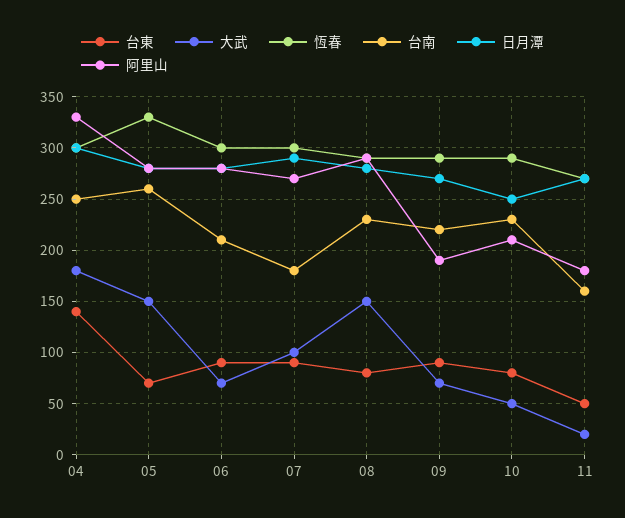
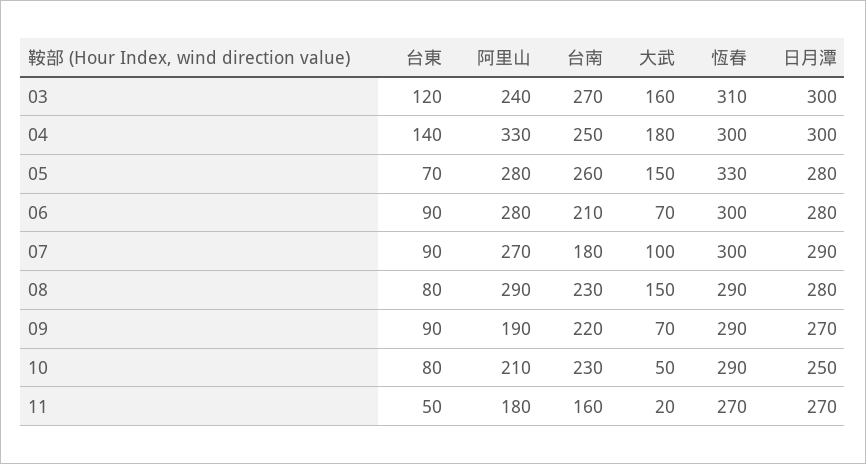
台東, 03: none -> 120
阿里山, 03: none -> 240
台南, 03: none -> 270
大武, 03: none -> 160
恆春, 03: none -> 310
日月潭, 03: none -> 300

